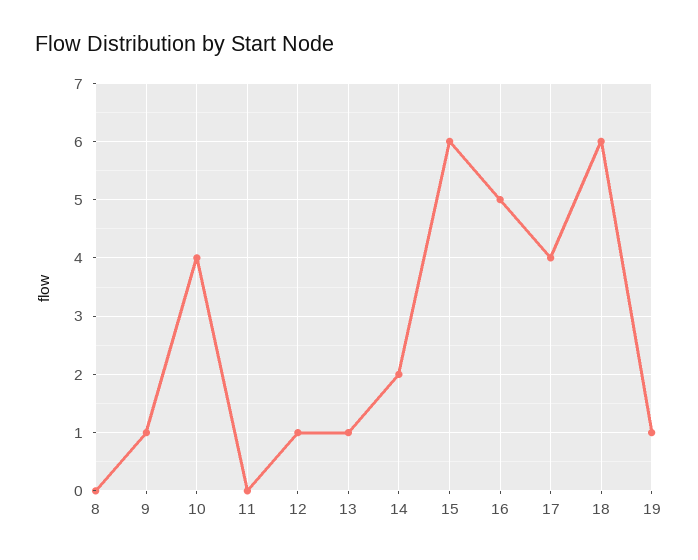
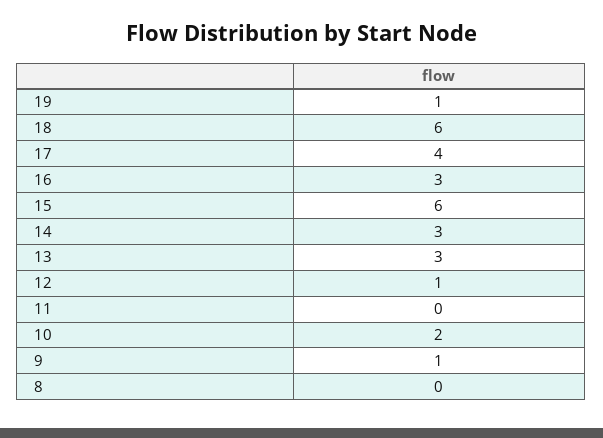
10: 4 -> 2
13: 1 -> 3
14: 2 -> 3
16: 5 -> 3

